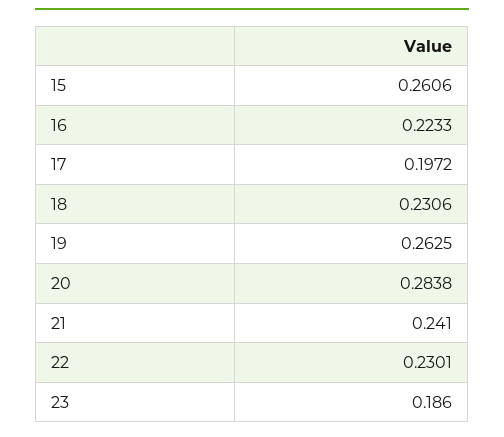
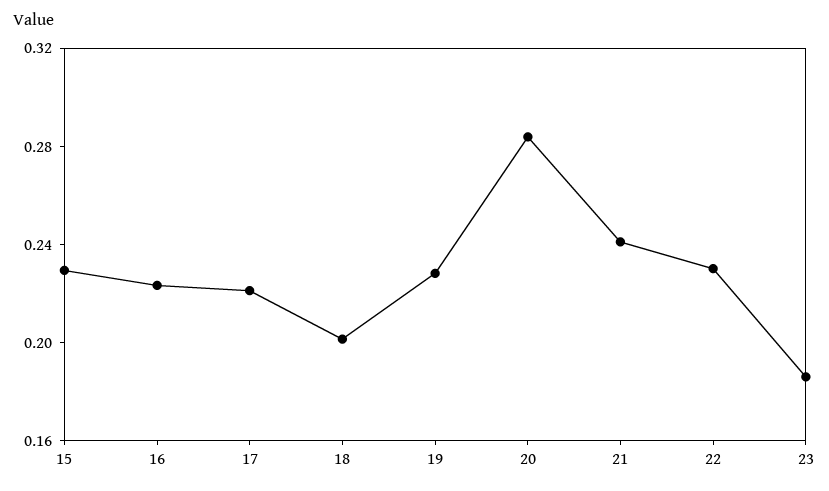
15: 0.2606 -> 0.23
17: 0.1972 -> 0.22
18: 0.2306 -> 0.2
19: 0.2625 -> 0.23

